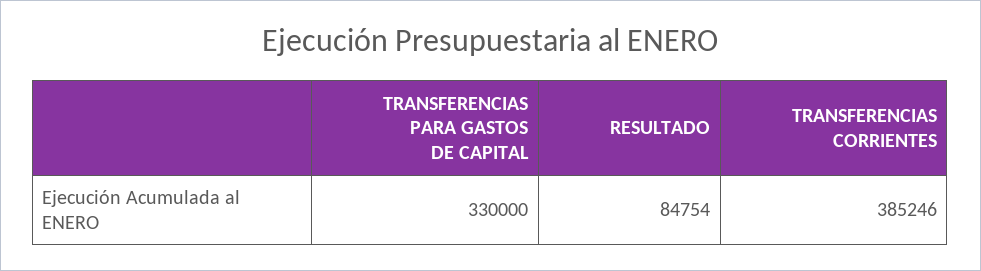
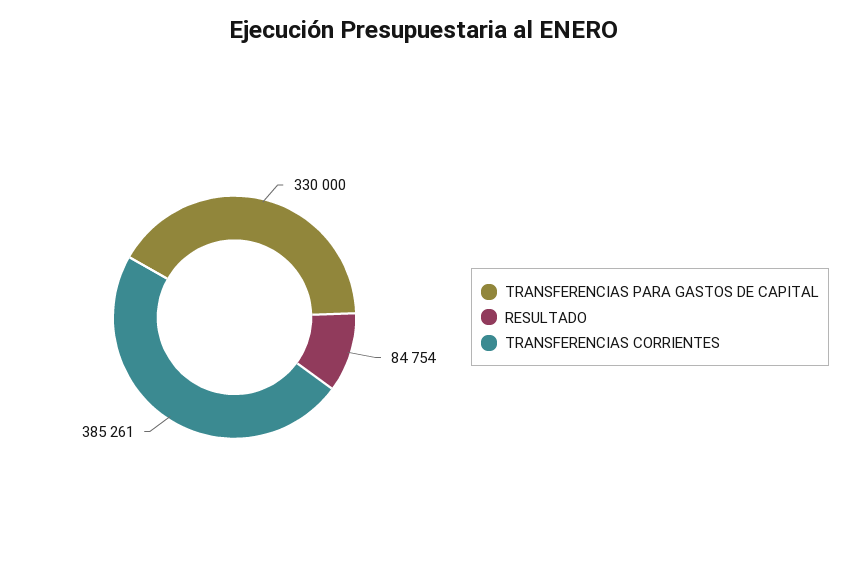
TRANSFERENCIAS CORRIENTES: 385246 -> 385261

